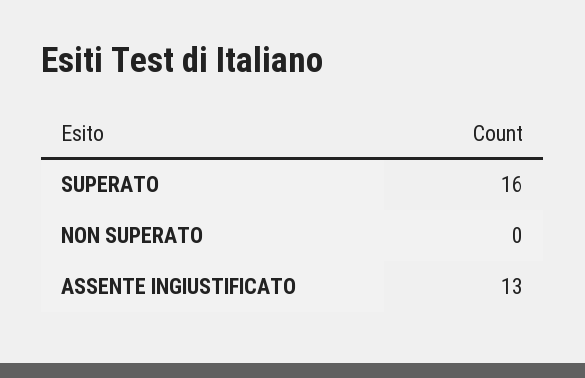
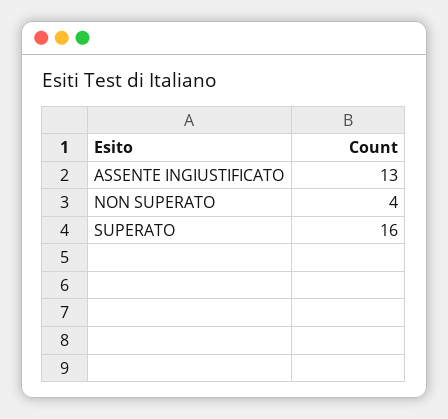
NON SUPERATO: 0 -> 4

